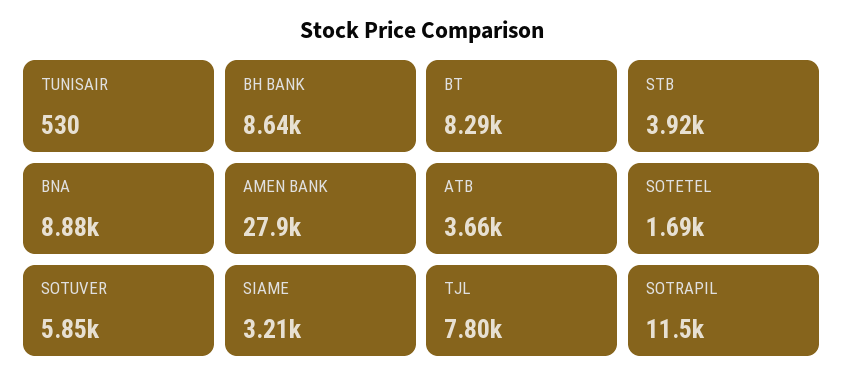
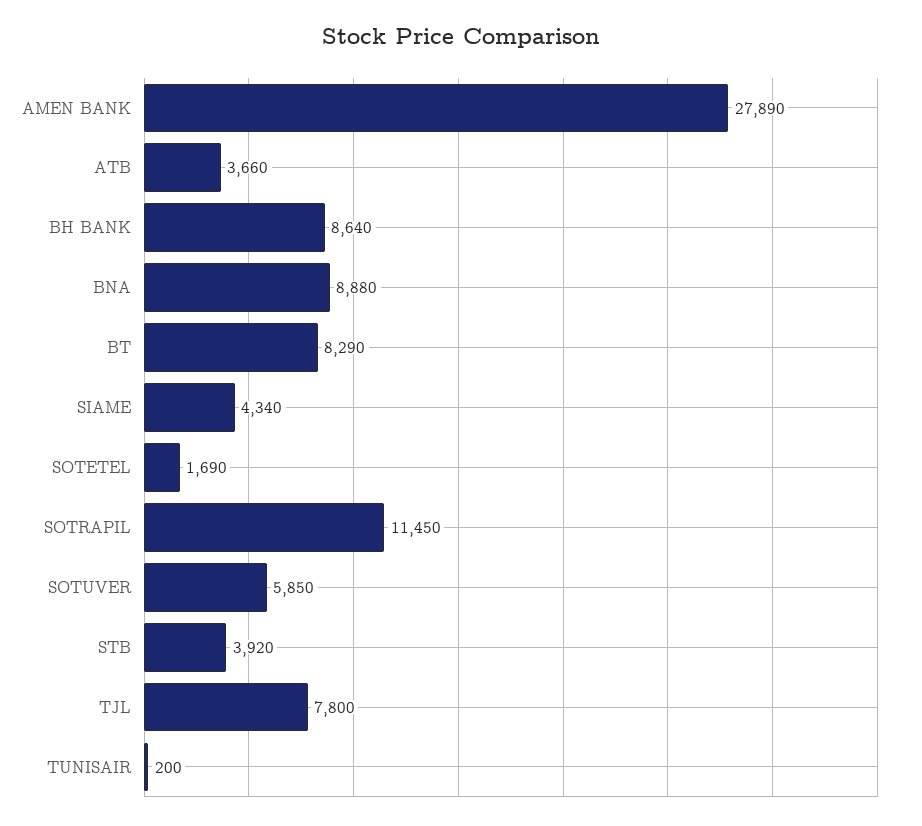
TUNISAIR: 530 -> 200
SIAME: 3210 -> 4340

